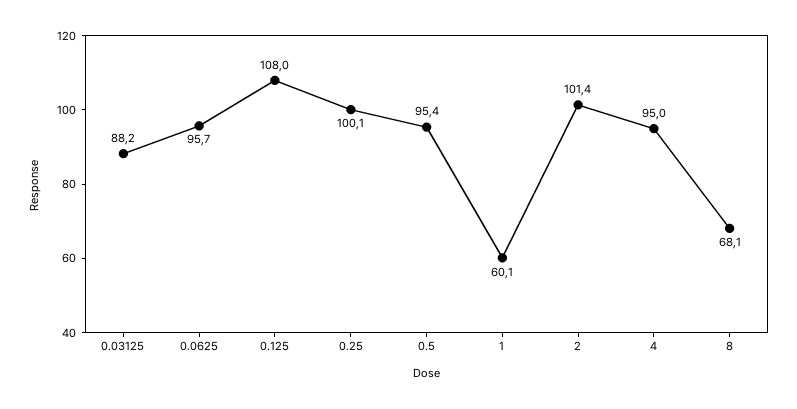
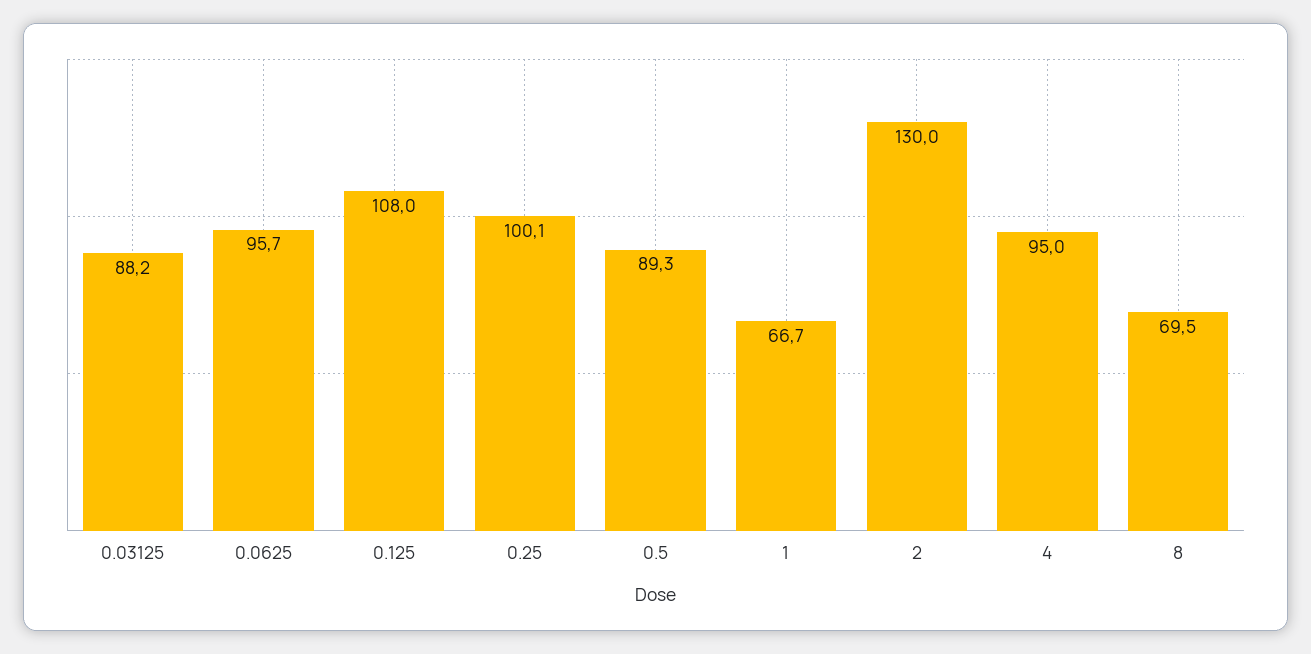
0.5: 95.4 -> 89.3
1: 60.1 -> 66.7
2: 101.4 -> 130
8: 68.1 -> 69.5

